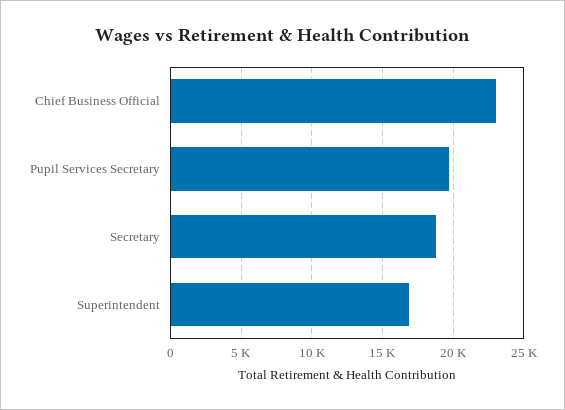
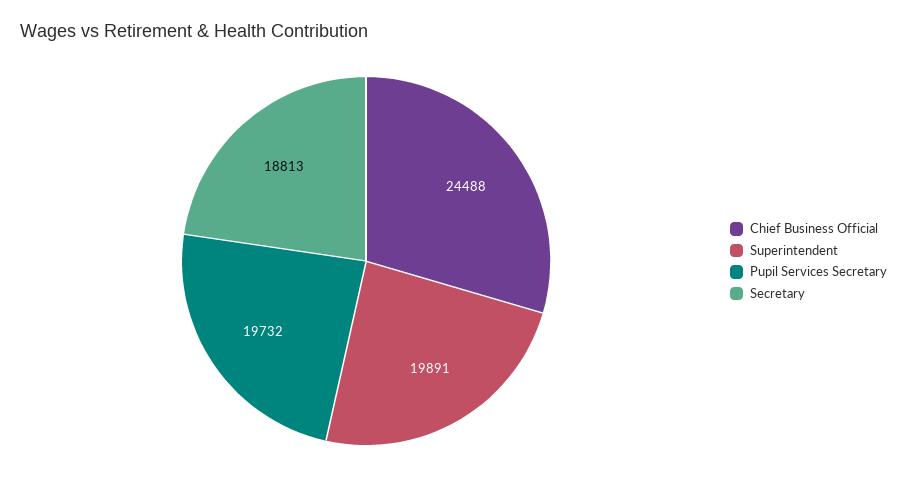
Chief Business Official: 23000 -> 24488
Superintendent: 17000 -> 19891

